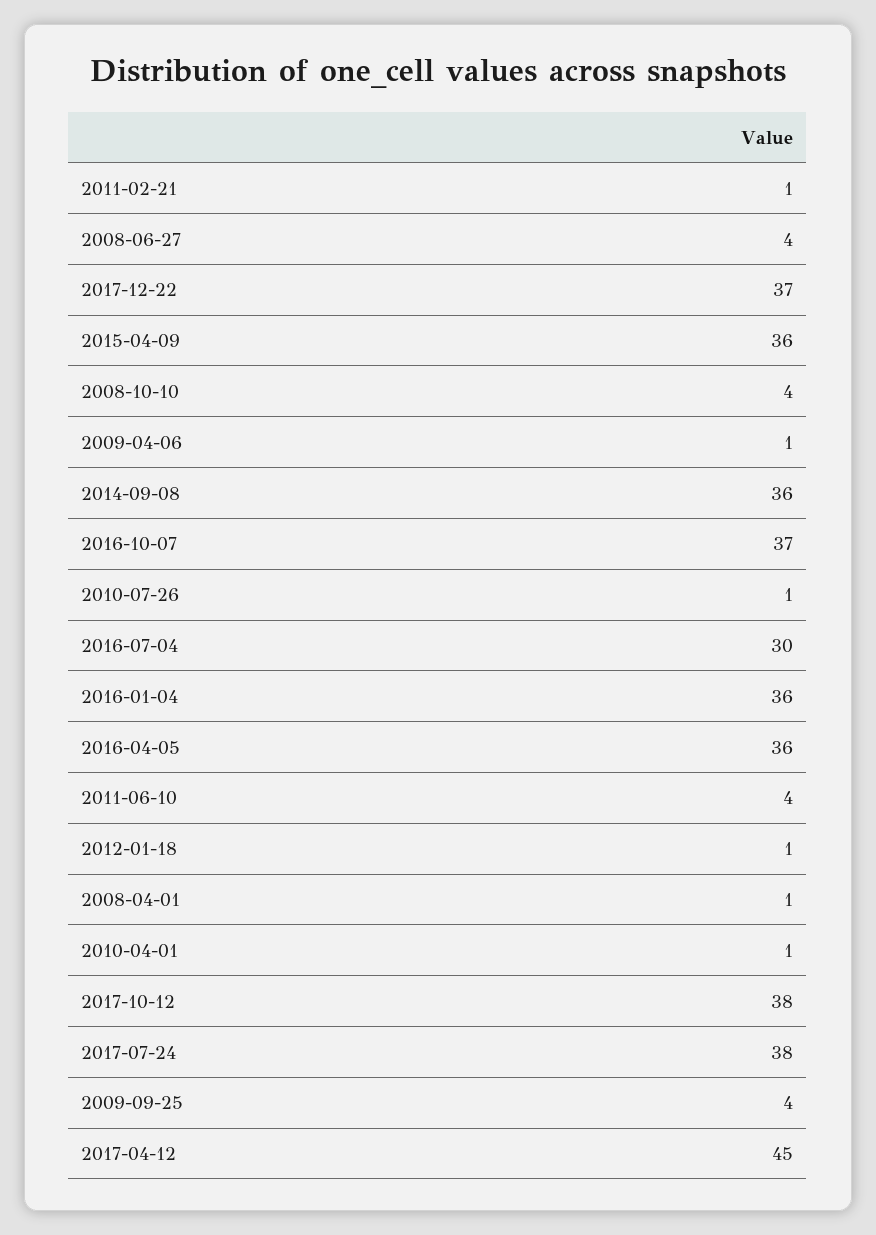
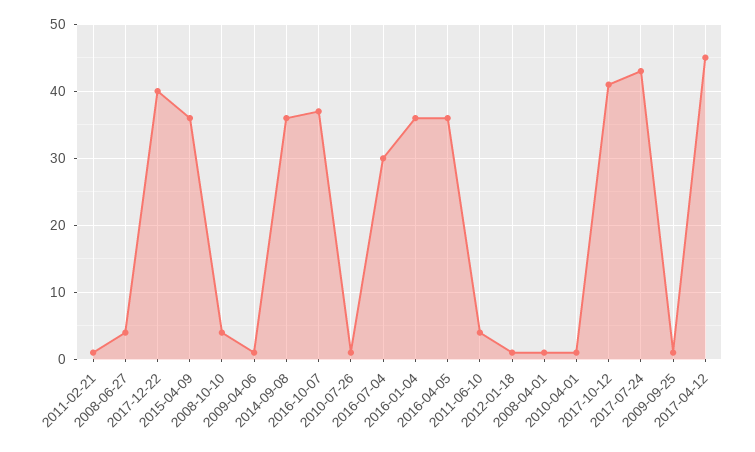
2017-12-22: 37 -> 40
2017-10-12: 38 -> 41
2017-07-24: 38 -> 43
2009-09-25: 4 -> 1

